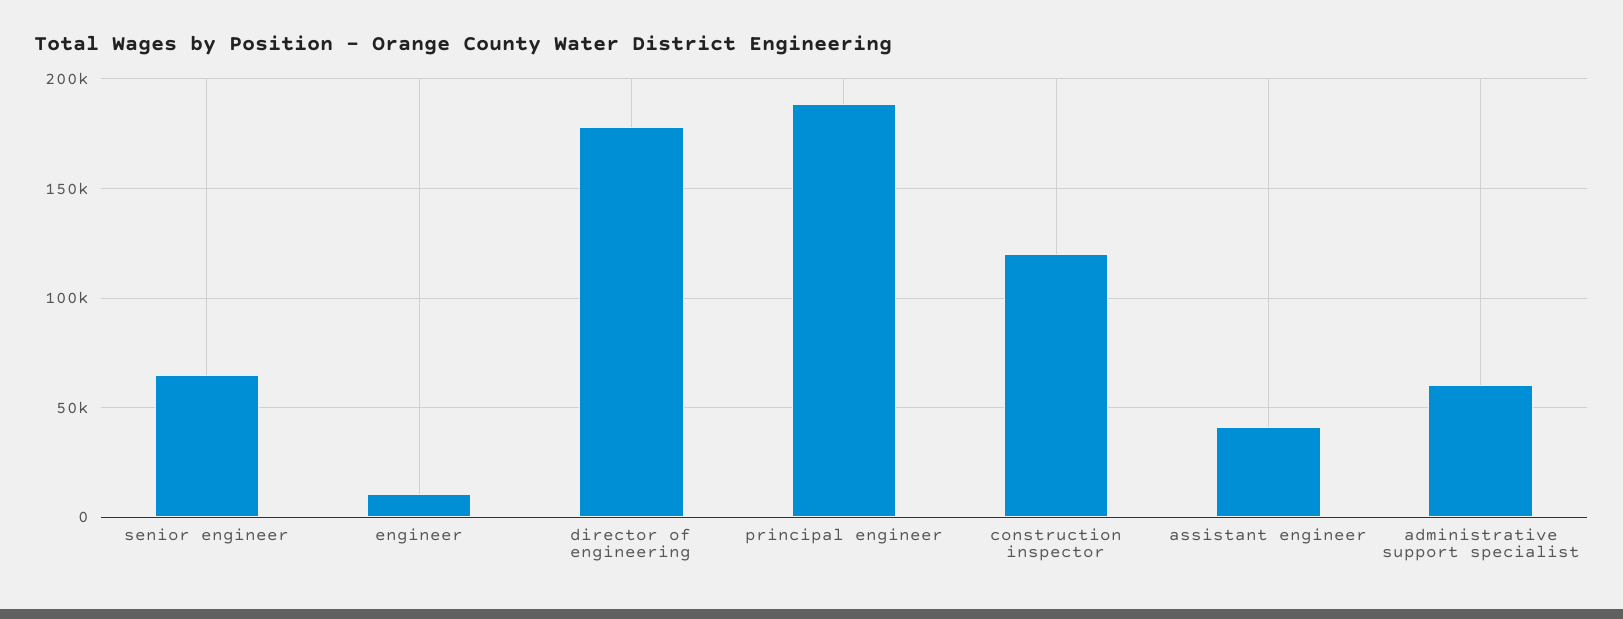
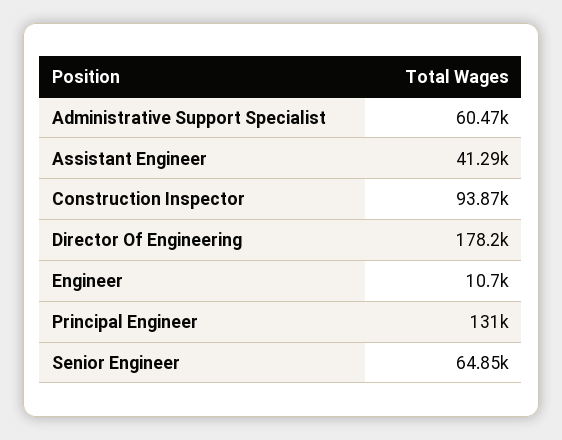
principal engineer: 190000 -> 131000
construction inspector: 120000 -> 93870

